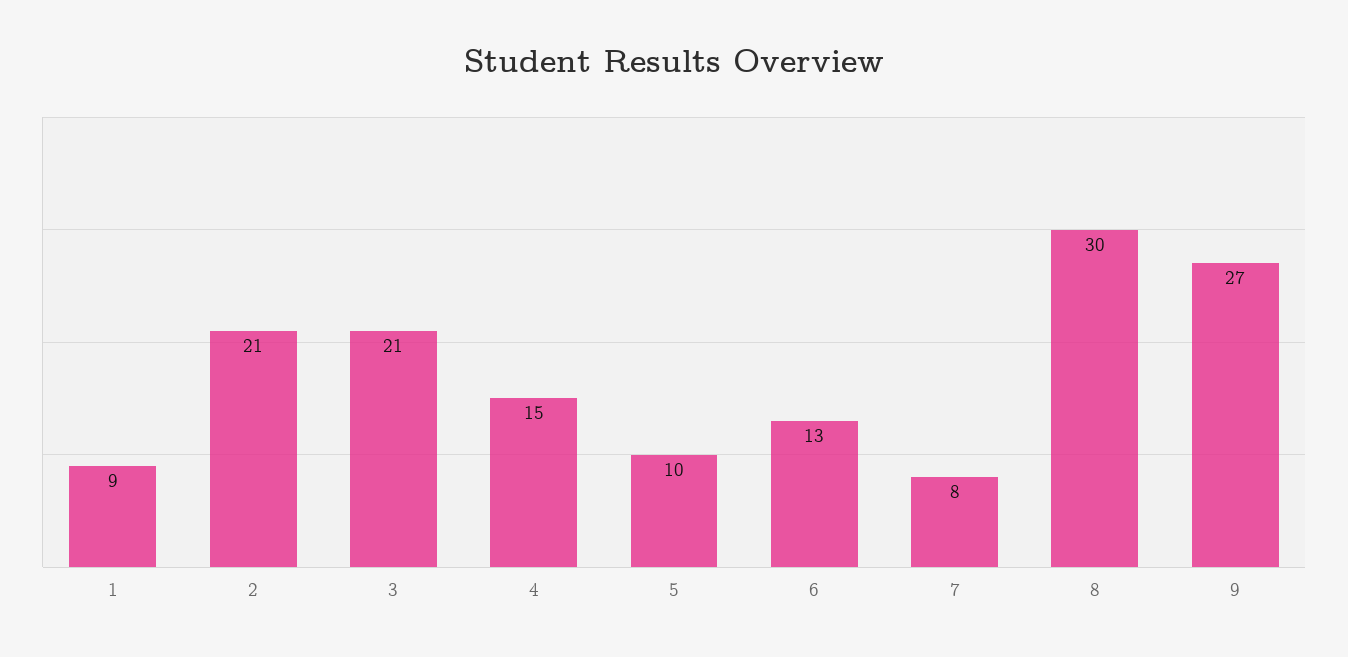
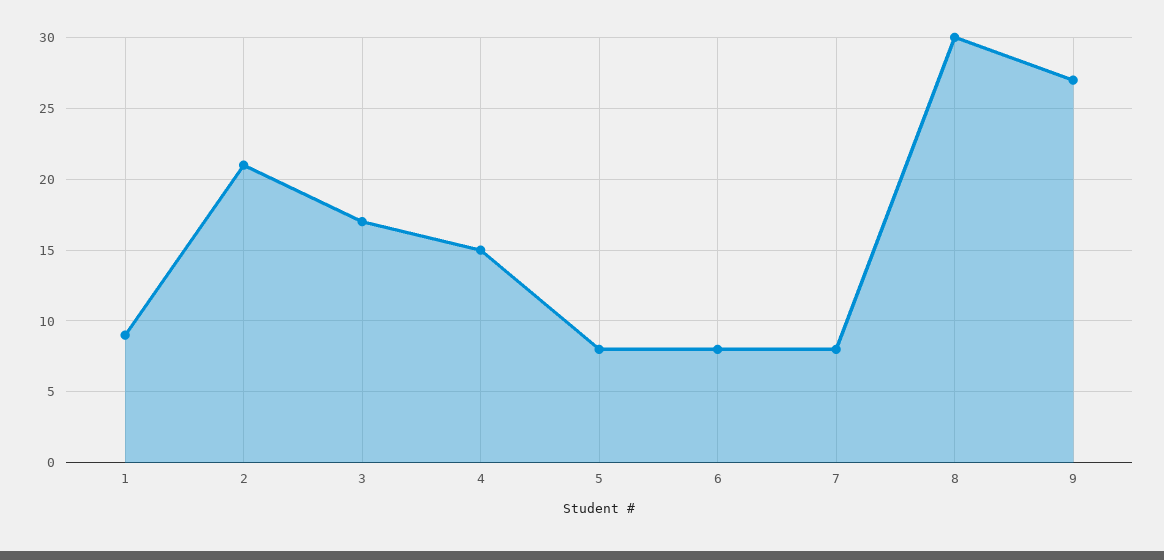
3: 21 -> 17
5: 10 -> 8
6: 13 -> 8

